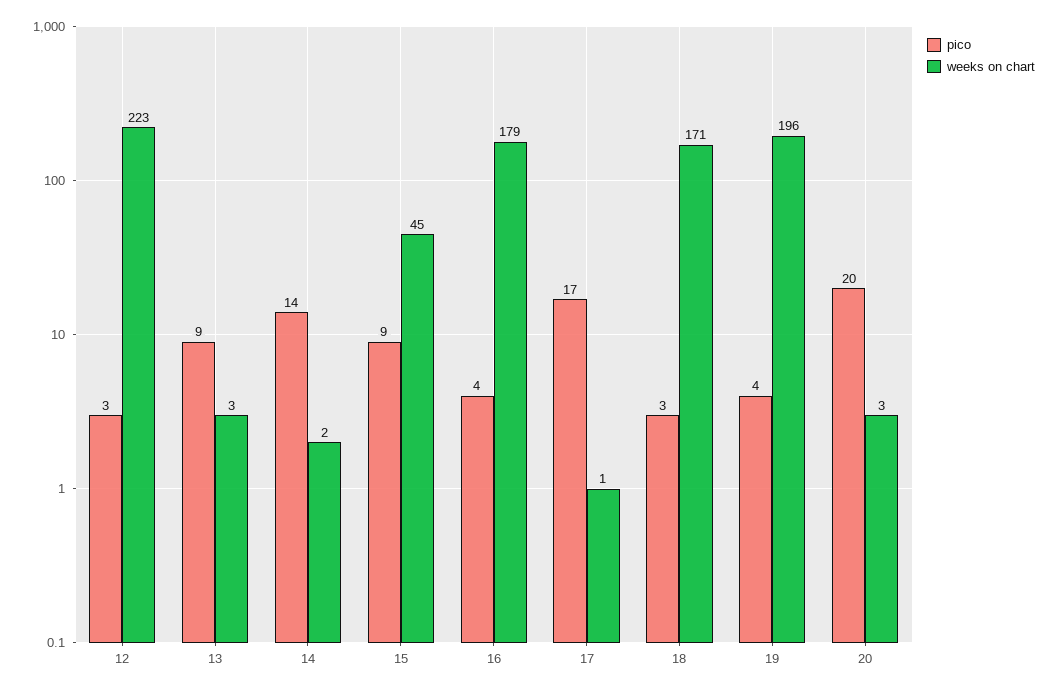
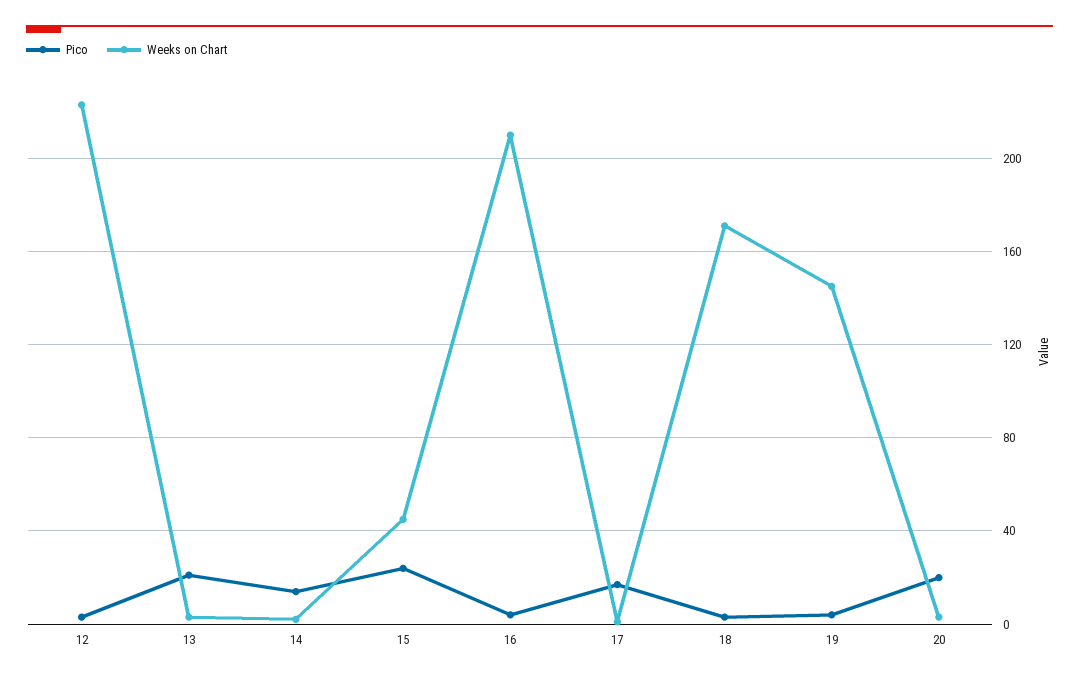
pico, 13: 9 -> 20
pico, 15: 9 -> 25
weeks on chart, 16: 179 -> 210
weeks on chart, 19: 196 -> 145

